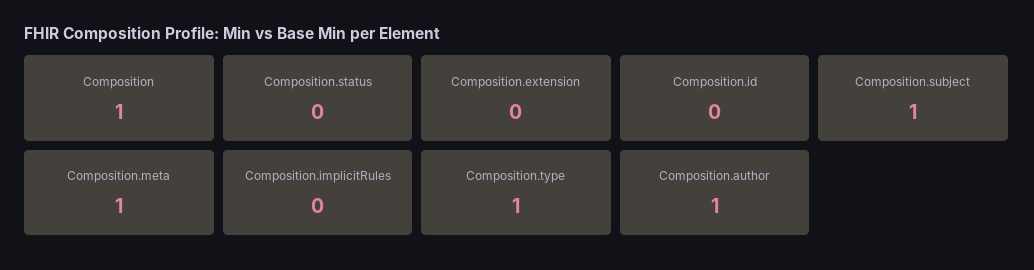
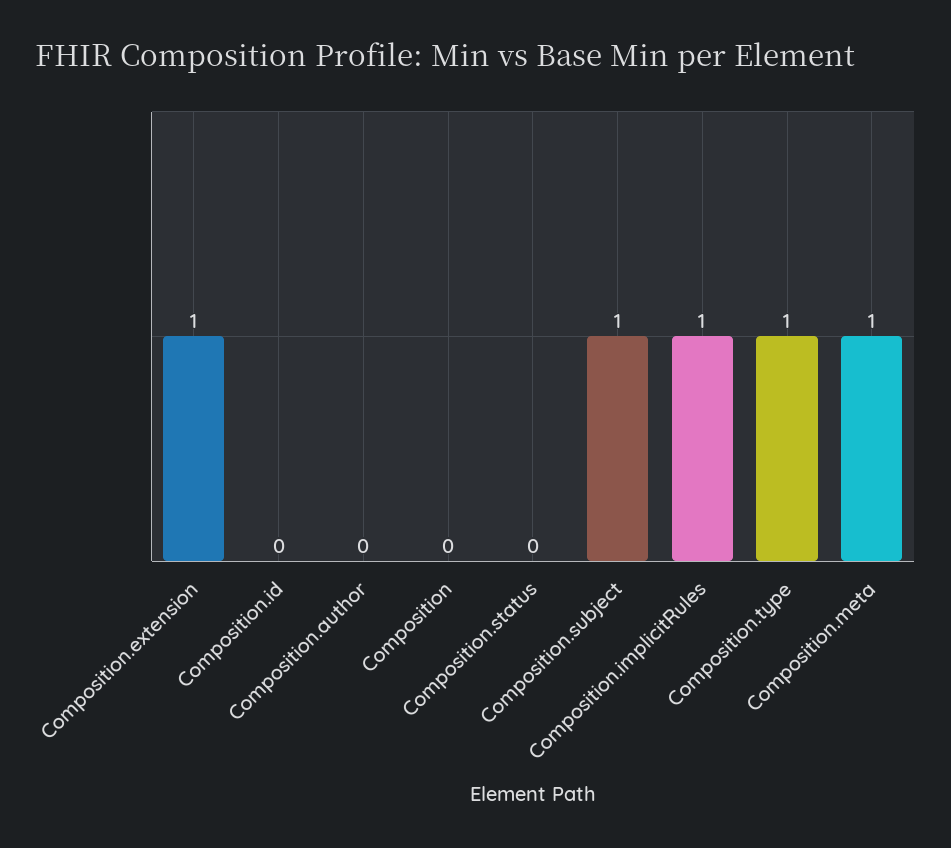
Composition: 1 -> 0
Composition.extension: 0 -> 1
Composition.implicitRules: 0 -> 1
Composition.author: 1 -> 0

